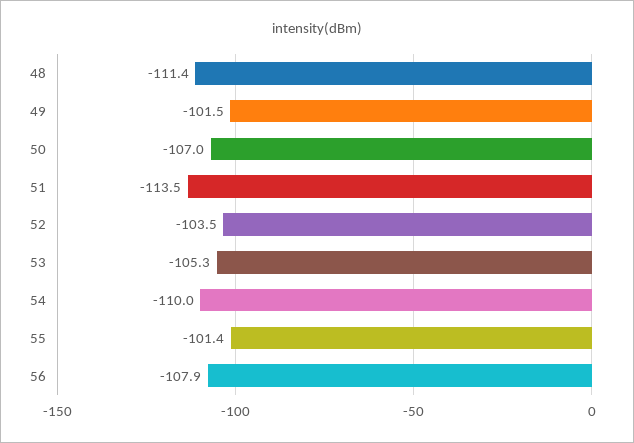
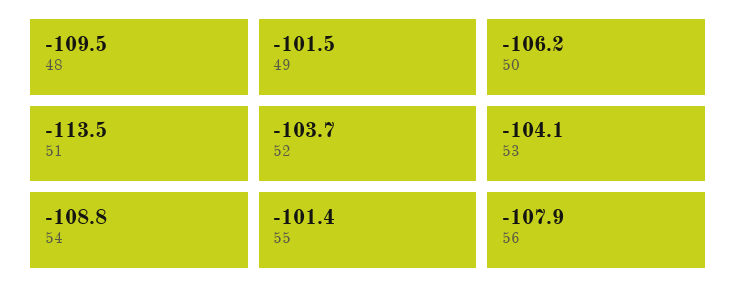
48: -111.4 -> -109.5
50: -107 -> -106.2
52: -103.5 -> -103.7
53: -105.3 -> -104.1
54: -110 -> -108.8

